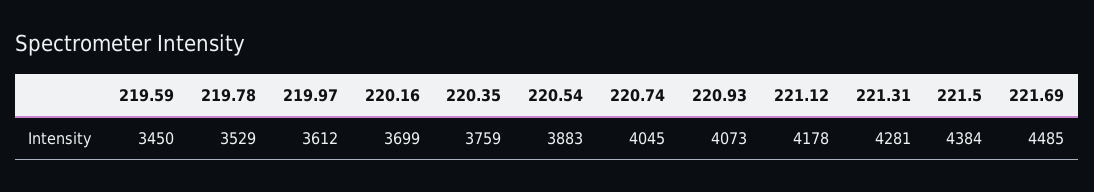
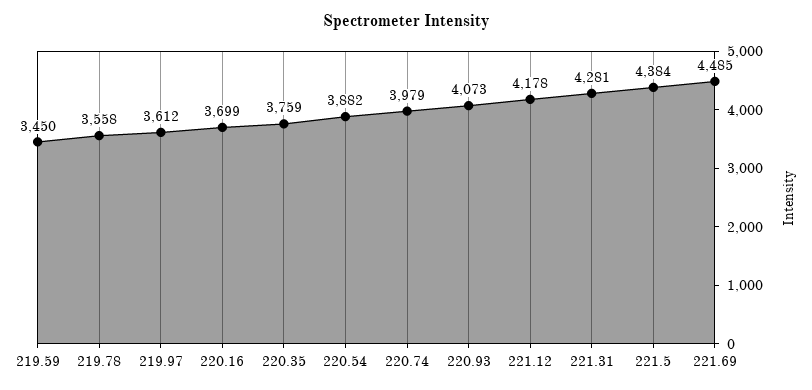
219.78: 3529 -> 3558
220.54: 3883 -> 3882
220.74: 4045 -> 3979

